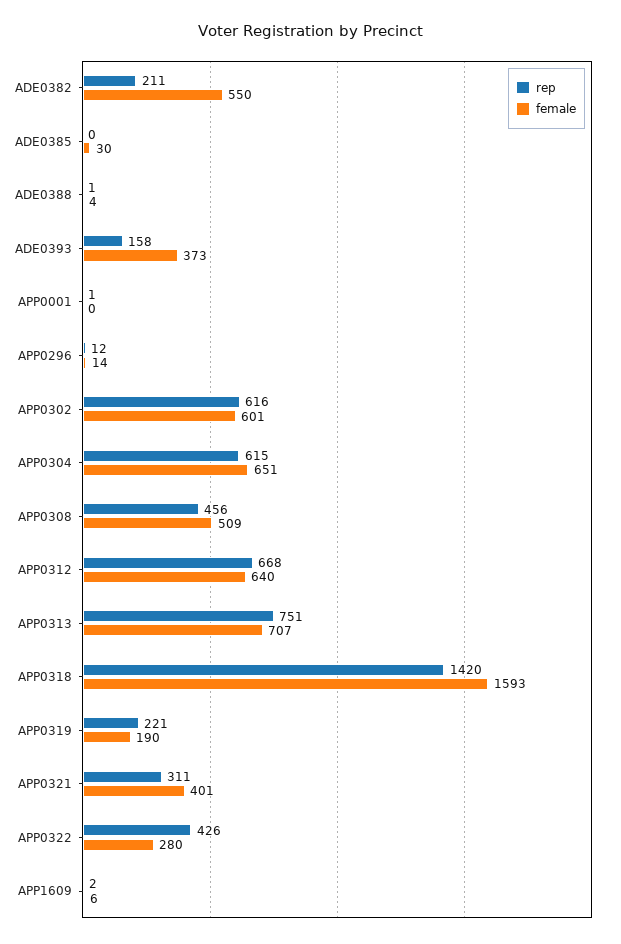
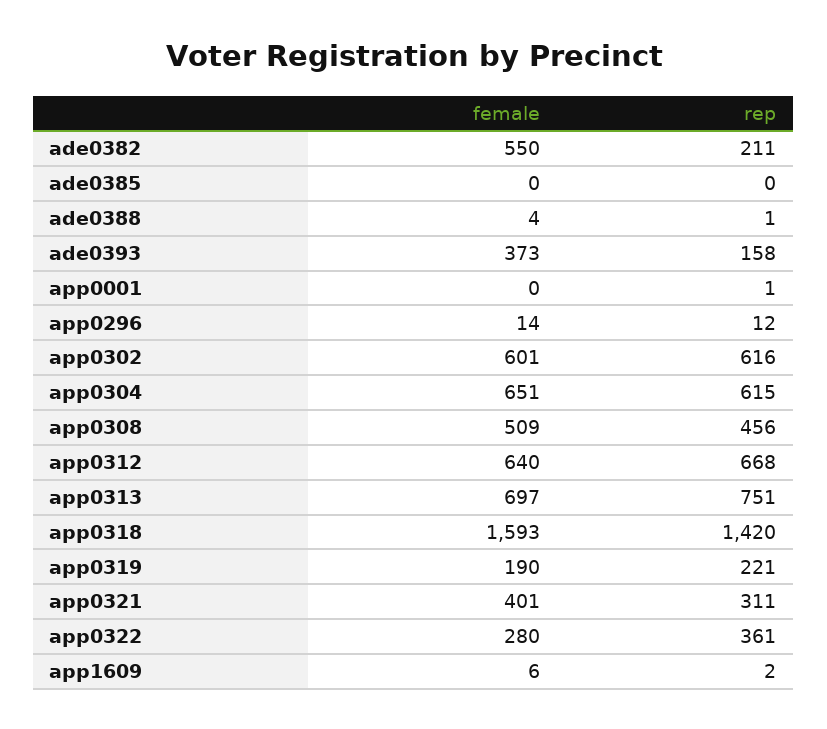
female, ADE0385: 30 -> 0
female, APP0313: 707 -> 697
rep, APP0322: 426 -> 361

